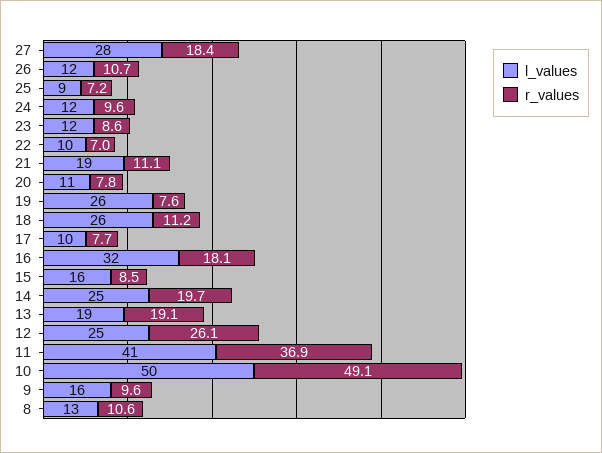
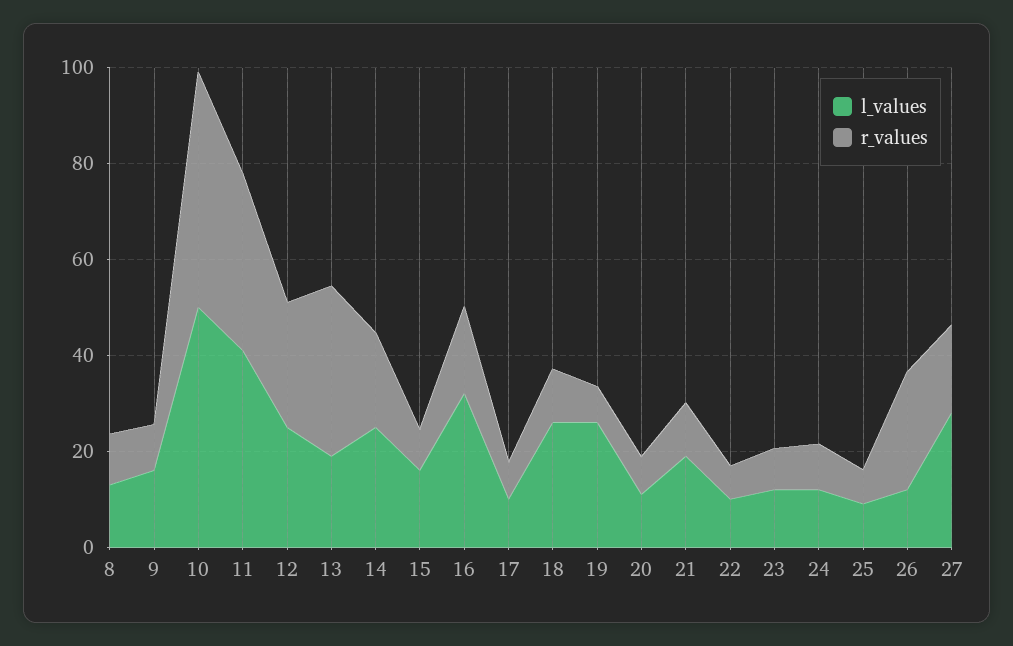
r_values, 26: 10.7 -> 25
r_values, 13: 19.1 -> 35

